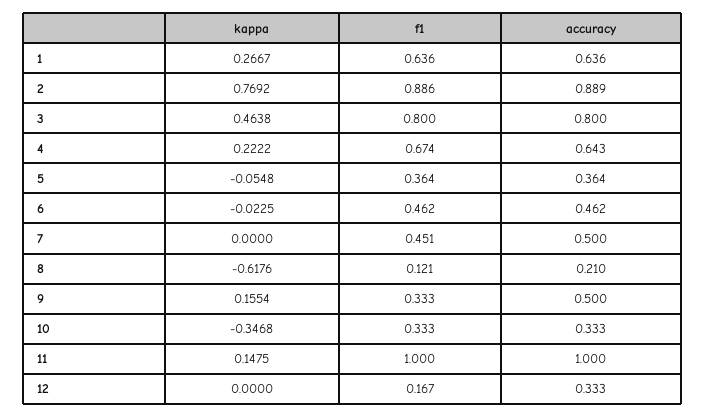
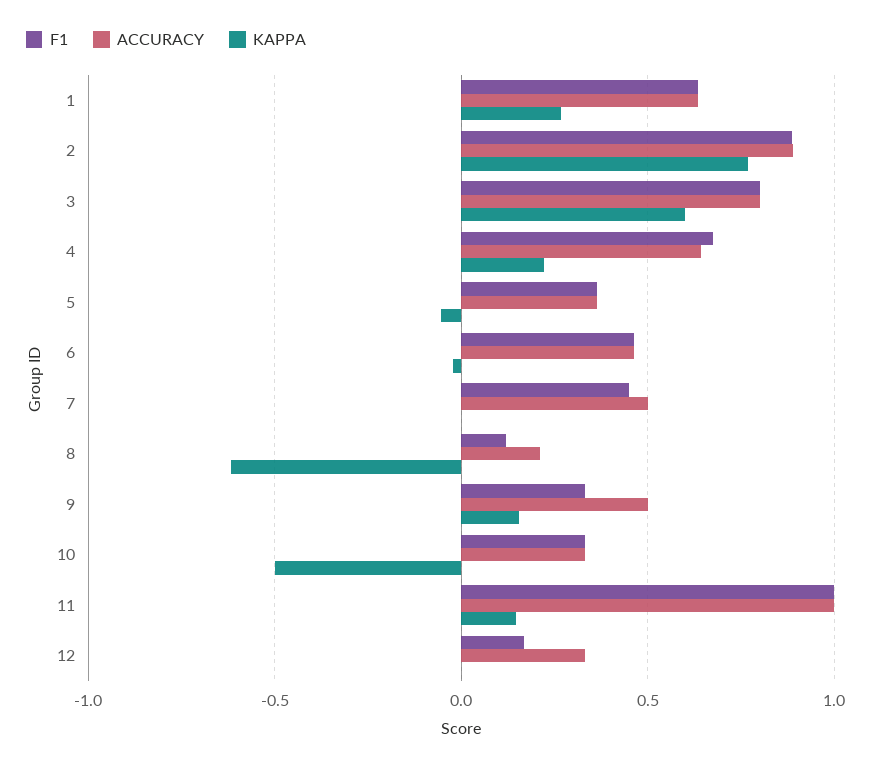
kappa, 3: 0.4638 -> 0.6
kappa, 10: -0.3468 -> -0.5

